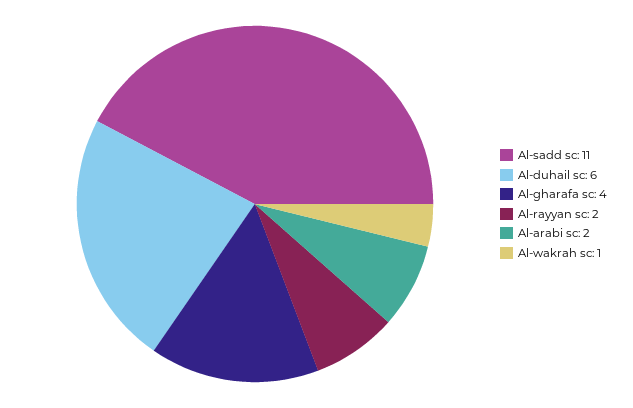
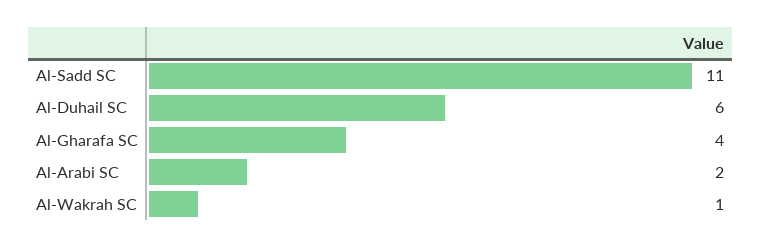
Al-rayyan sc: 2 -> none

